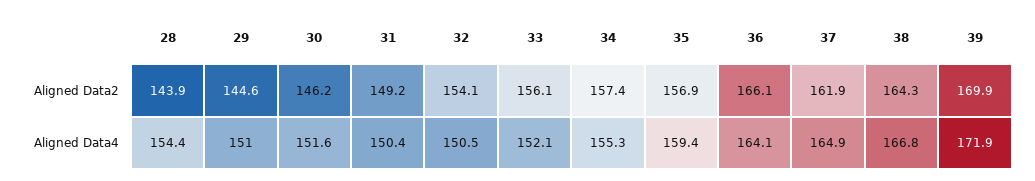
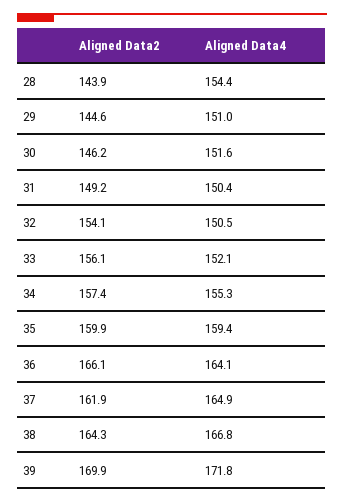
35, Aligned Data2: 156.9 -> 159.9
39, Aligned Data4: 171.9 -> 171.8

